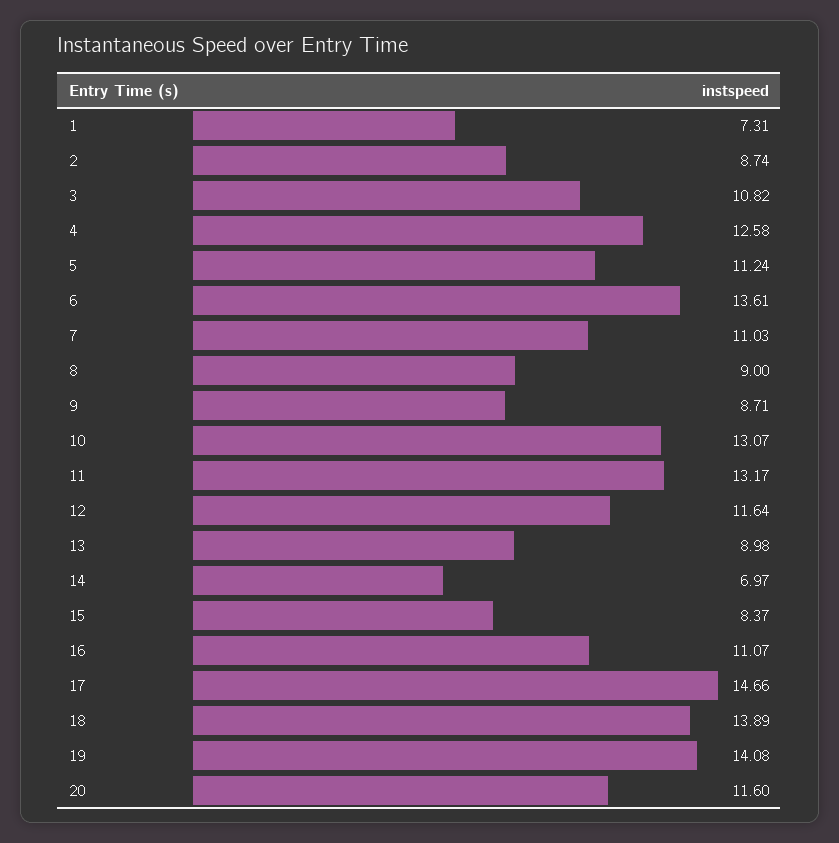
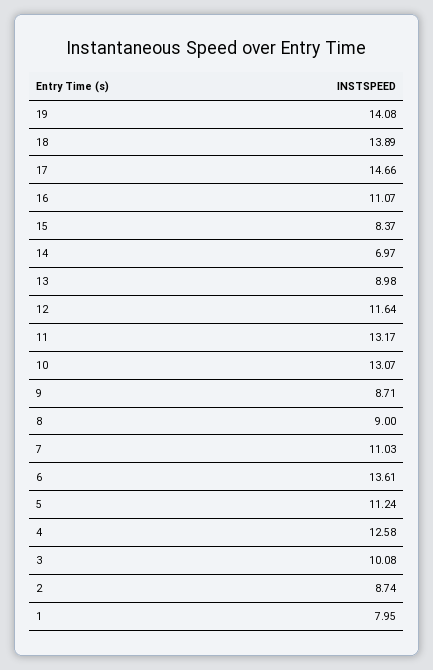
1: 7.31 -> 7.95
3: 10.82 -> 10.08
20: 11.6 -> none

